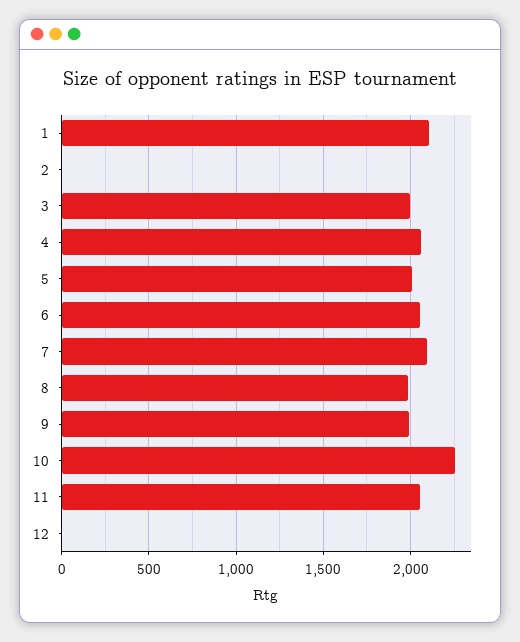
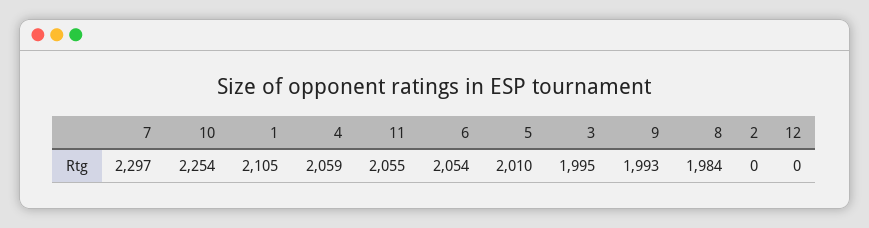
7: 2100 -> 2297

